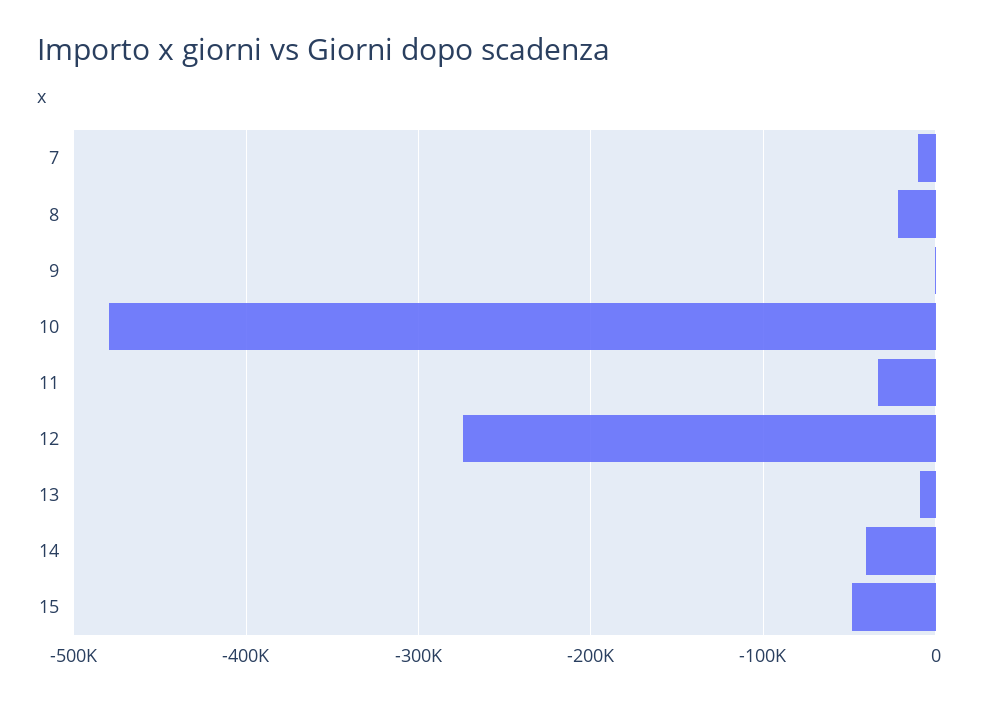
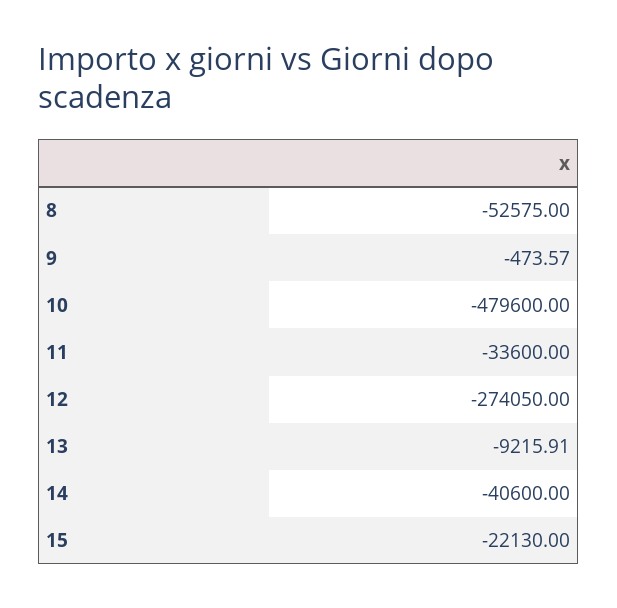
7: -10000 -> none
8: -20000 -> -52575
15: -50000 -> -22130

